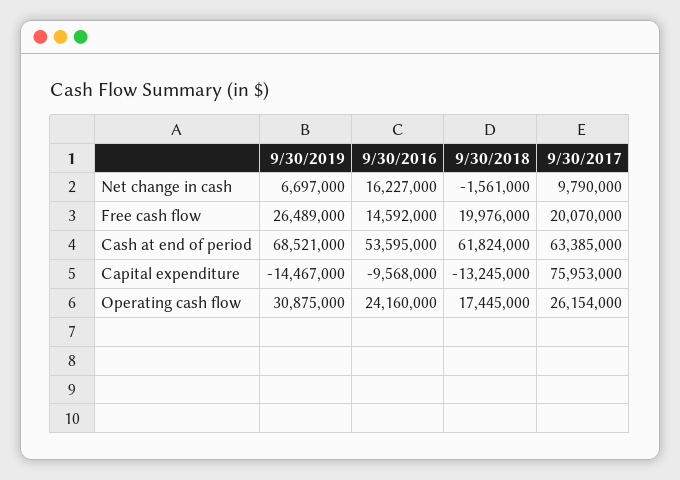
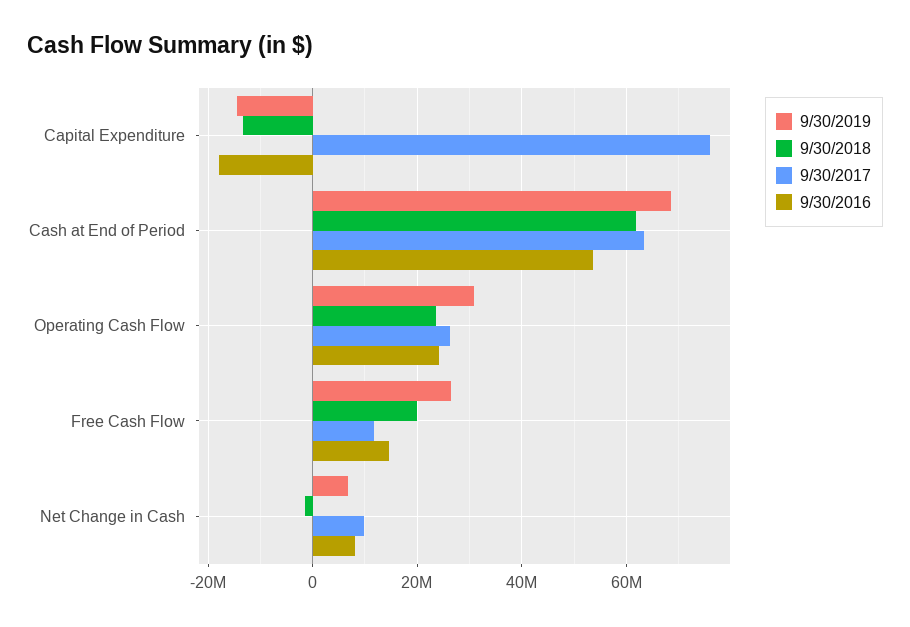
9/30/2016, Net change in cash: 16227000 -> 8000000
9/30/2017, Free cash flow: 20070000 -> 12000000
9/30/2016, Capital expenditure: -9568000 -> -18000000
9/30/2018, Operating cash flow: 17445000 -> 24000000

